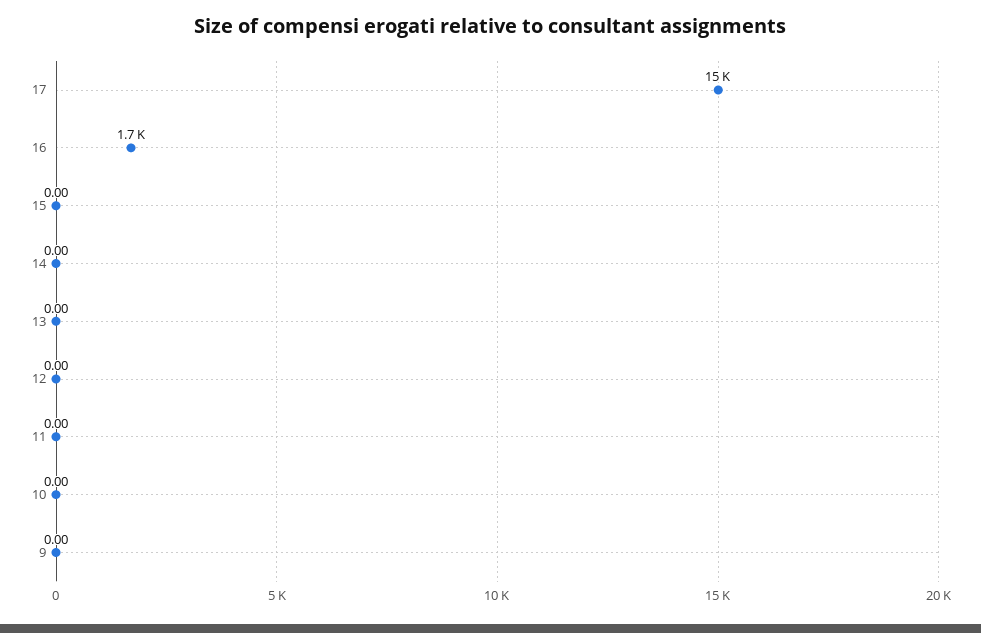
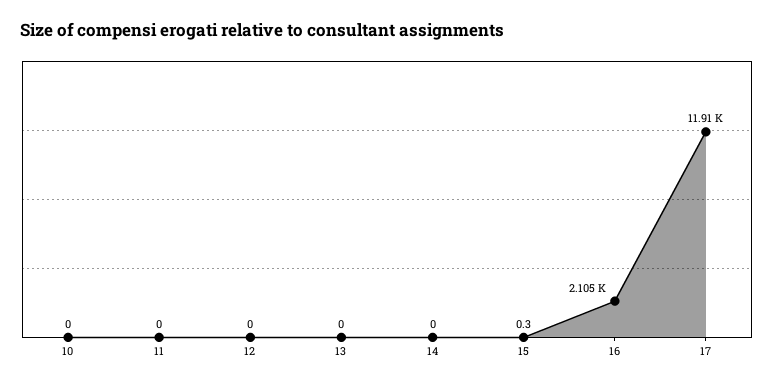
17: 15000 -> 11910
16: 1700 -> 2105
15: 0 -> 0.3
9: 0 -> none

